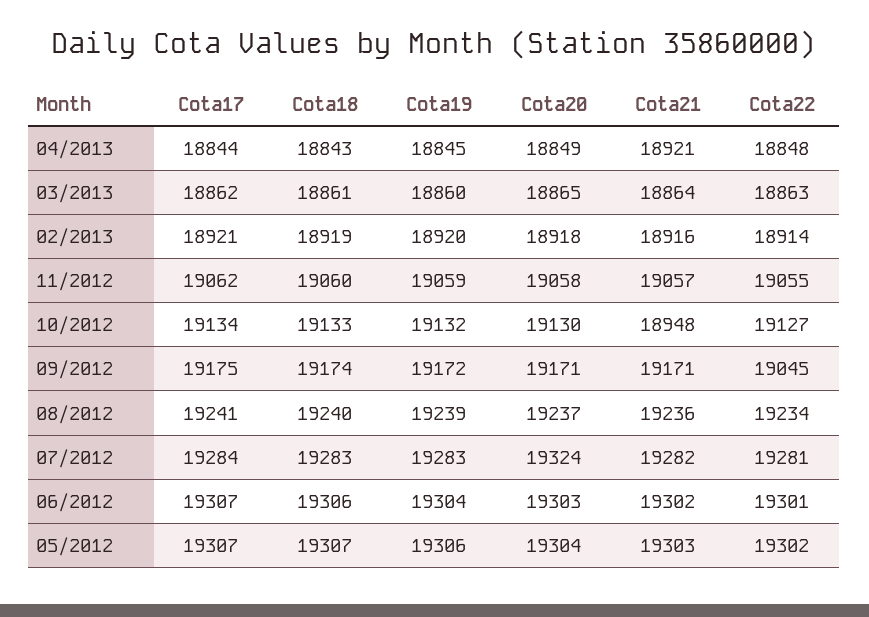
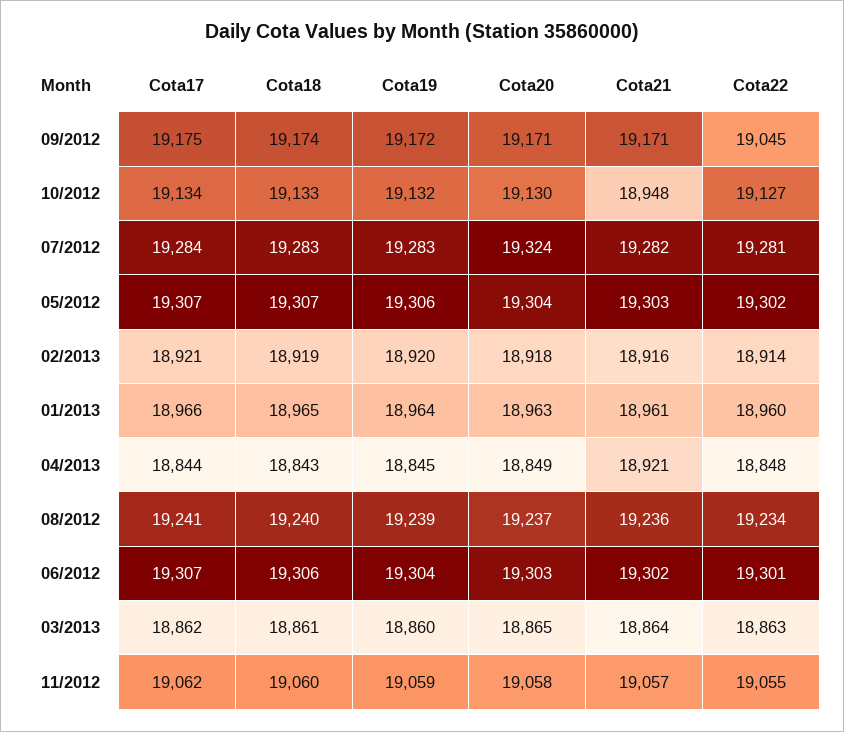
Cota17, 01/2013: none -> 18966
Cota18, 01/2013: none -> 18965
Cota19, 01/2013: none -> 18964
Cota20, 01/2013: none -> 18963
Cota21, 01/2013: none -> 18961
Cota22, 01/2013: none -> 18960

